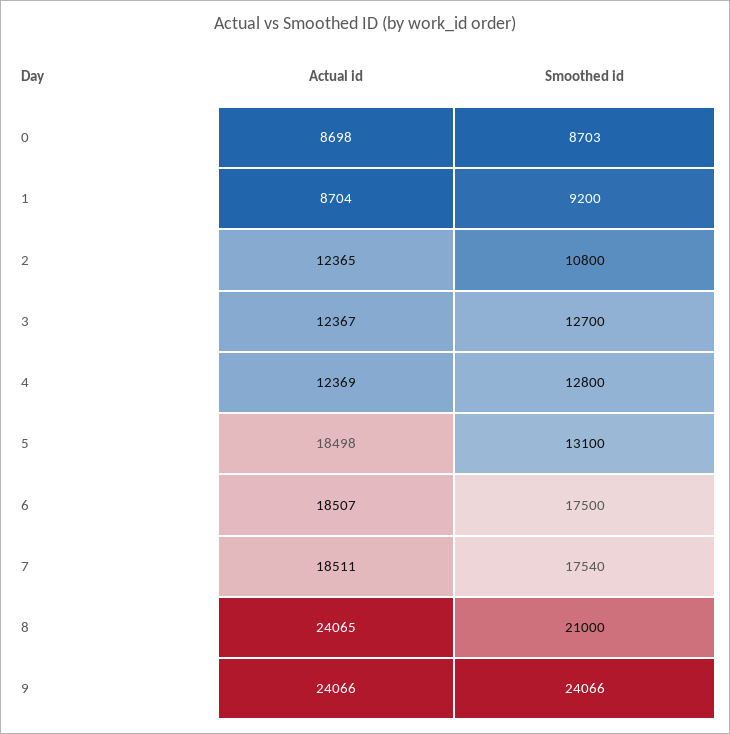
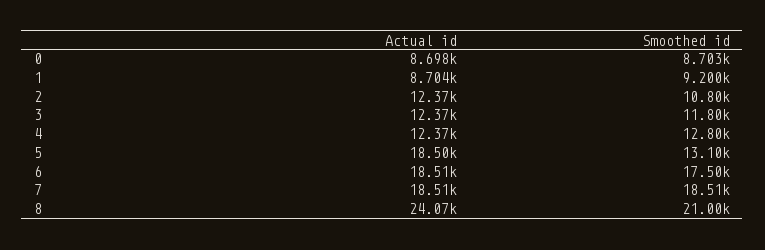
Smoothed id, 3: 12700 -> 11800
Smoothed id, 7: 17540 -> 18510
Actual id, 9: 24066 -> none
Smoothed id, 9: 24066 -> none

